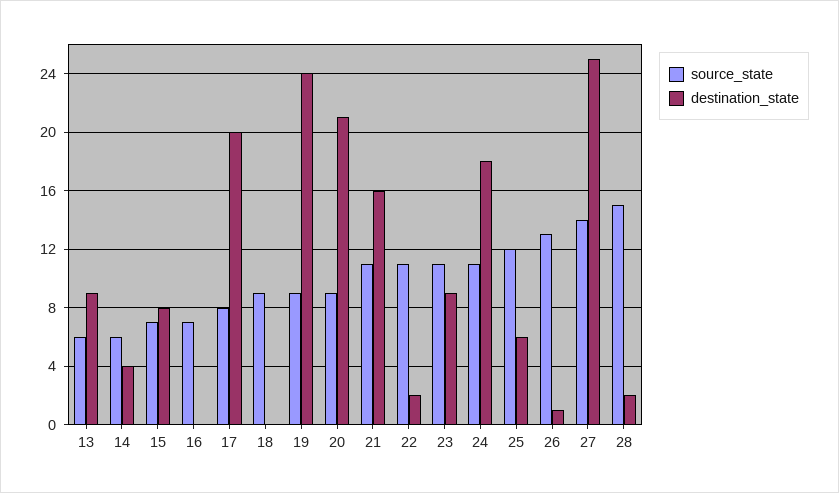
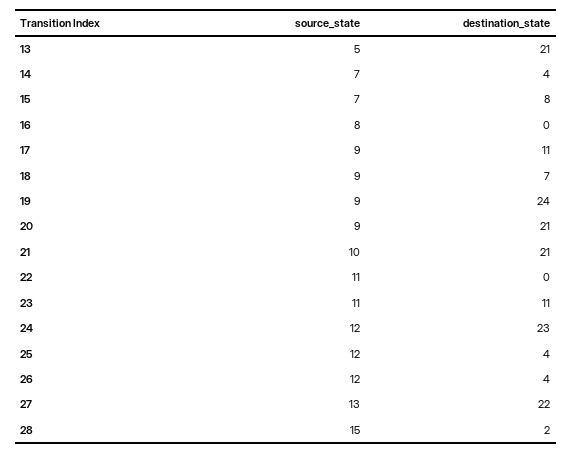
source_state, 13: 6 -> 5
destination_state, 13: 9 -> 21
source_state, 14: 6 -> 7
source_state, 16: 7 -> 8
source_state, 17: 8 -> 9
destination_state, 17: 20 -> 11
destination_state, 18: 0 -> 7
source_state, 21: 11 -> 10
destination_state, 21: 16 -> 21
destination_state, 22: 2 -> 0
destination_state, 23: 9 -> 11
source_state, 24: 11 -> 12
destination_state, 24: 18 -> 23
destination_state, 25: 6 -> 4
source_state, 26: 13 -> 12
destination_state, 26: 1 -> 4
source_state, 27: 14 -> 13
destination_state, 27: 25 -> 22

